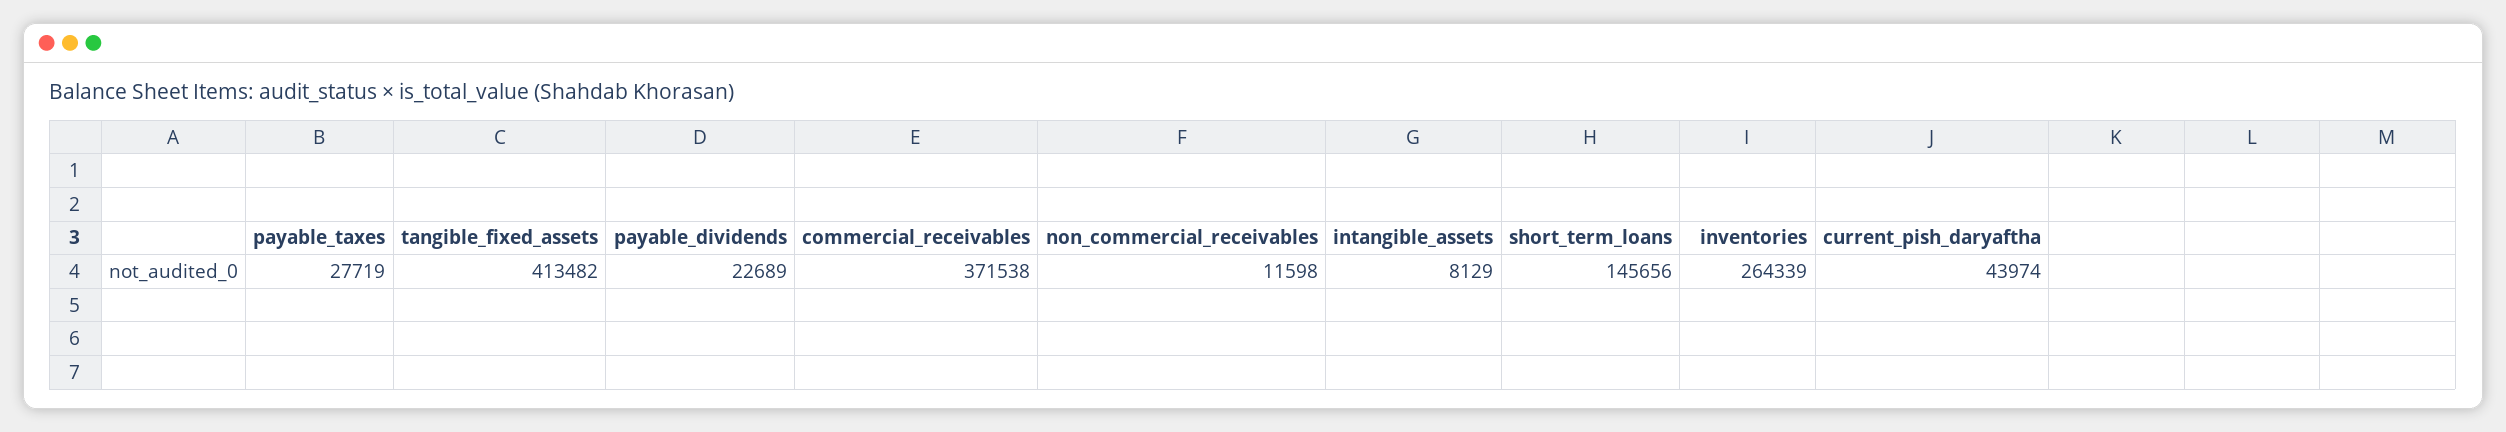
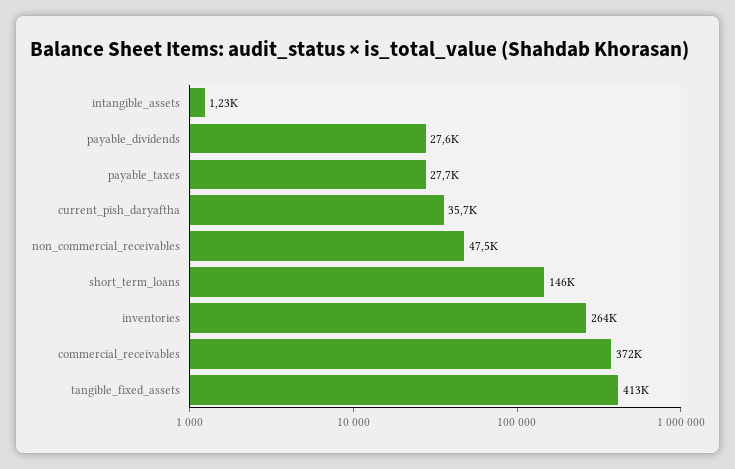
payable_dividends: 22689 -> 27600
non_commercial_receivables: 11598 -> 47500
intangible_assets: 8129 -> 1230
current_pish_daryaftha: 43974 -> 35700

